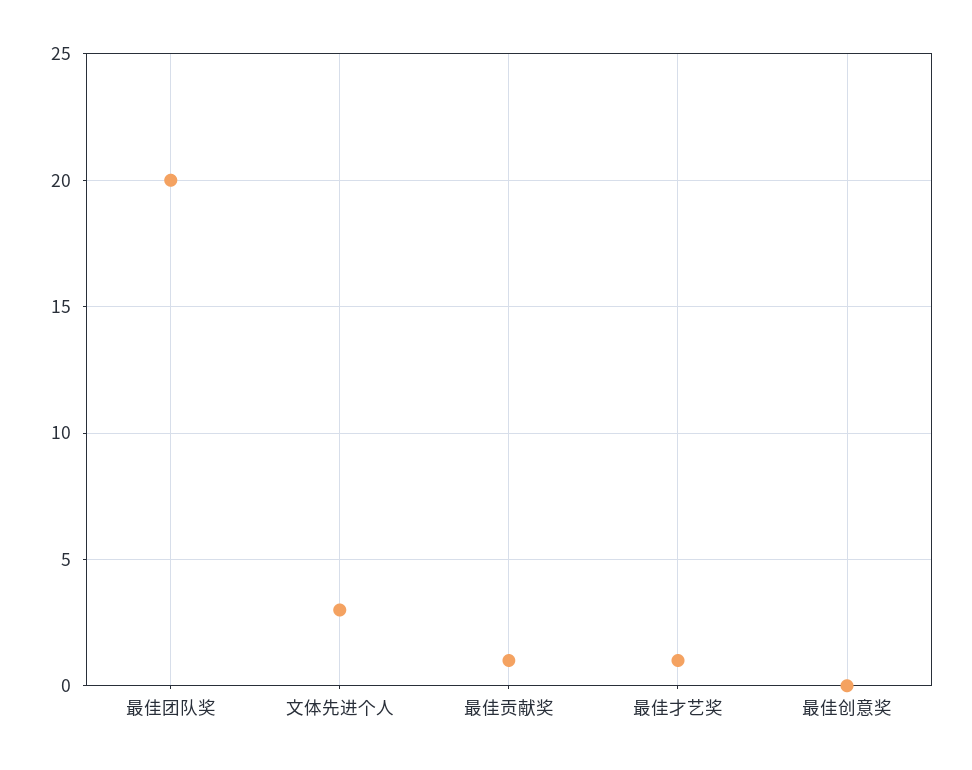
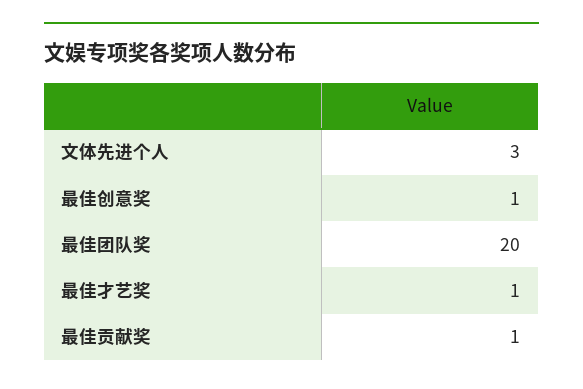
最佳创意奖: 0 -> 1

